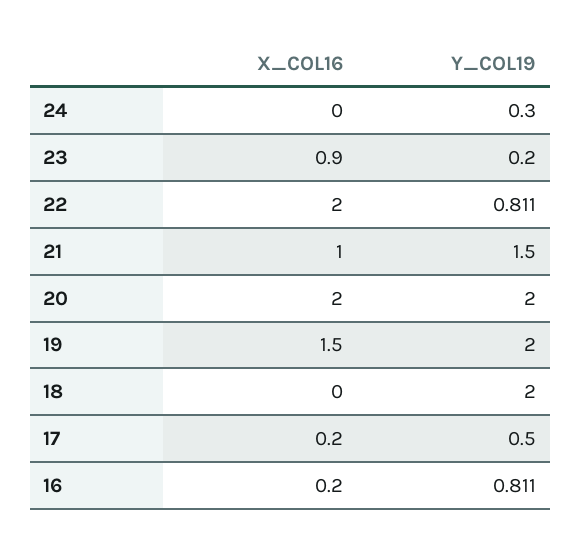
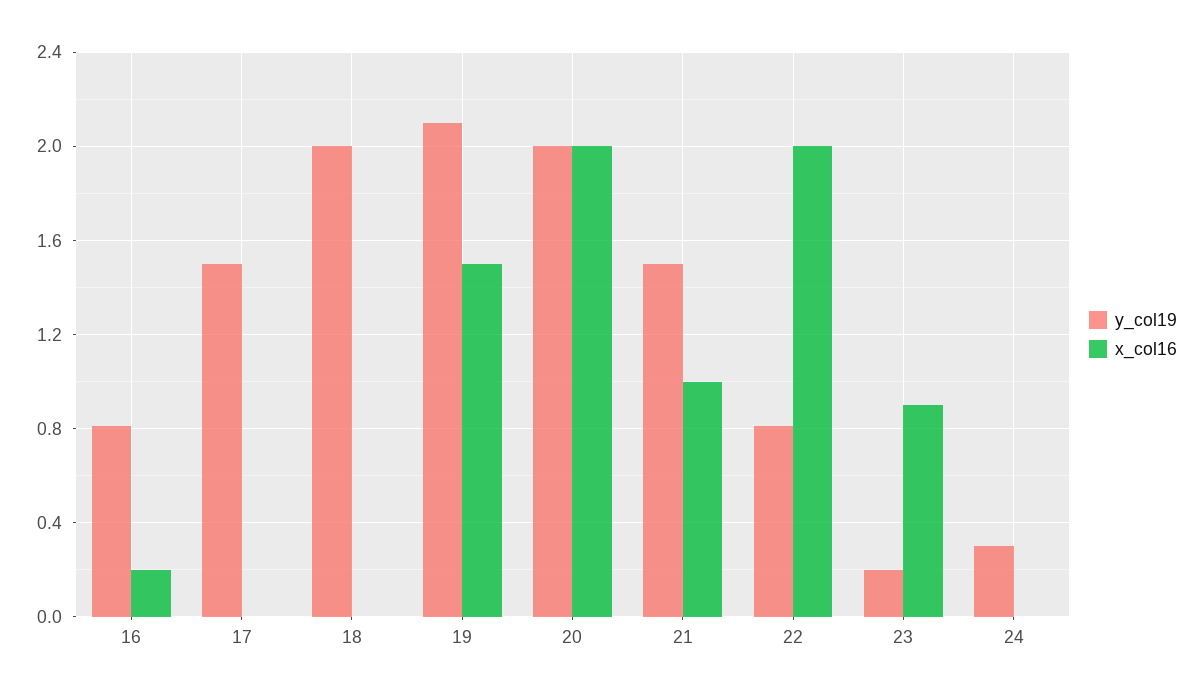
Y_COL19, 19: 2 -> 2.1
X_COL16, 17: 0.2 -> 0
Y_COL19, 17: 0.5 -> 1.5

